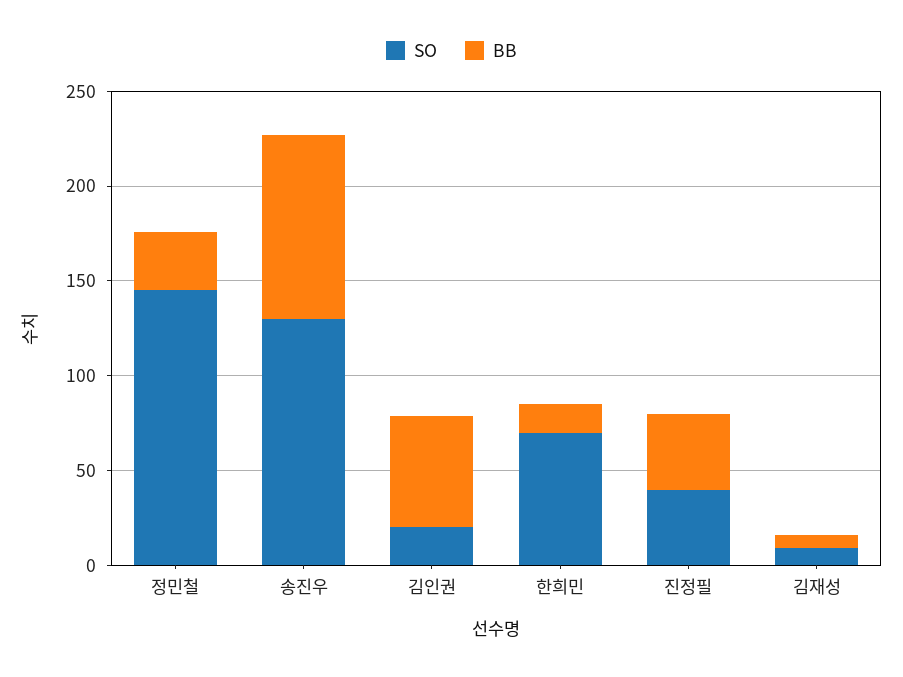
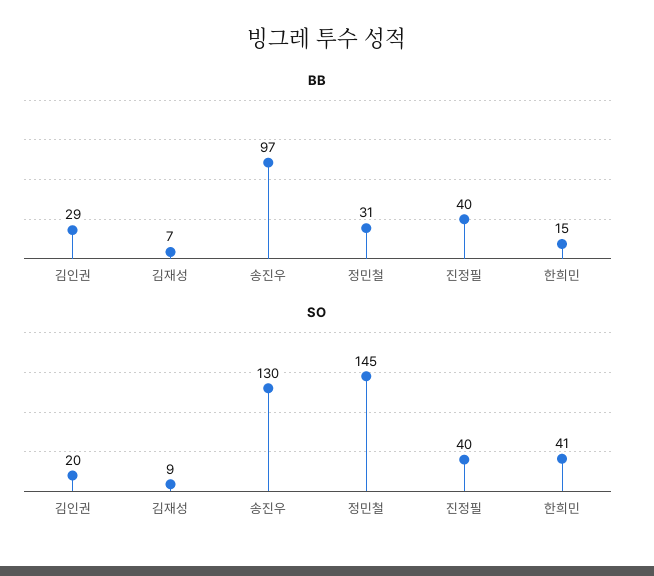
BB, 김인권: 60 -> 29
SO, 한희민: 70 -> 41

